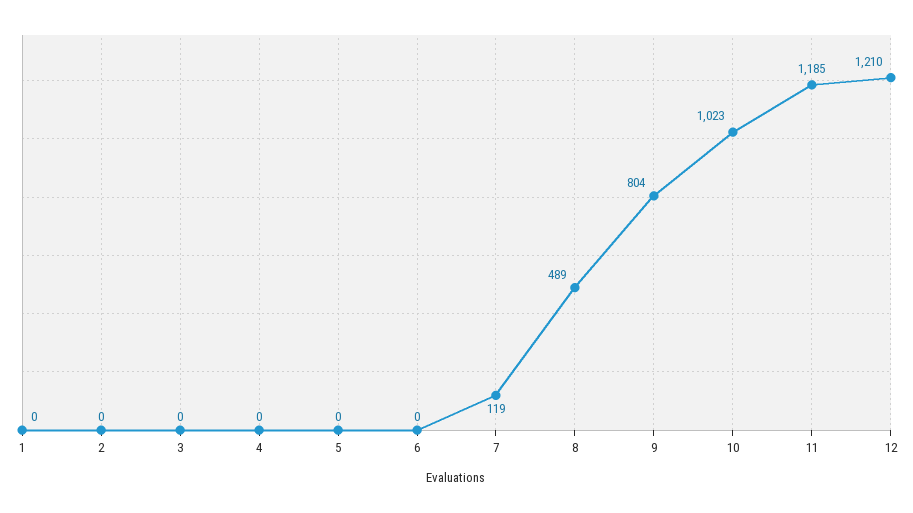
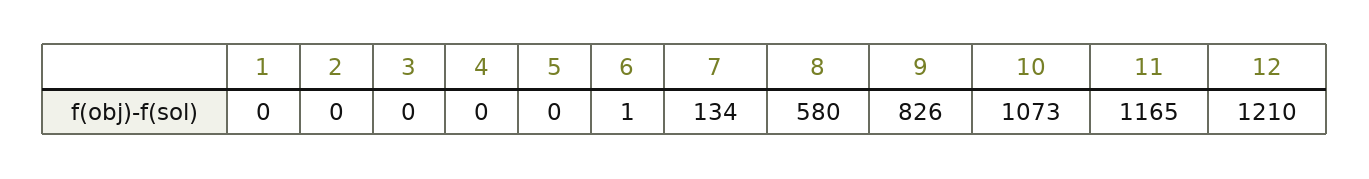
6: 0 -> 1
7: 119 -> 134
8: 489 -> 580
9: 804 -> 826
10: 1023 -> 1073
11: 1185 -> 1165

